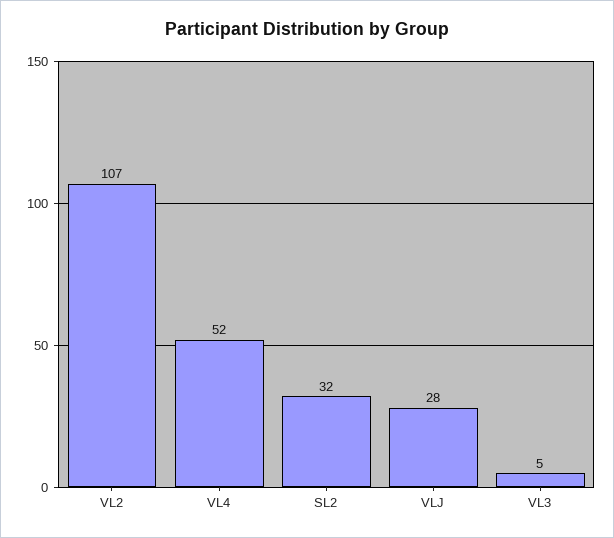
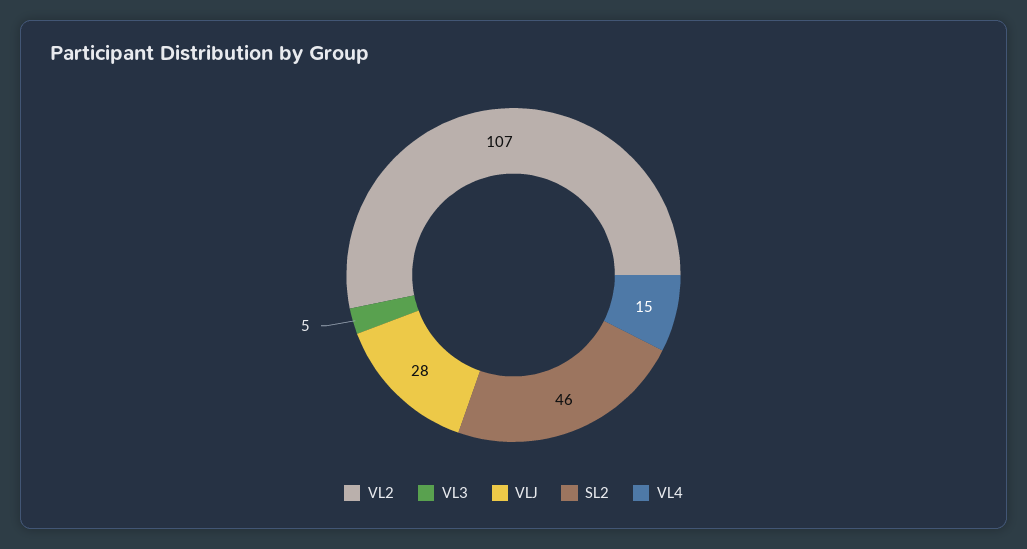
VL4: 52 -> 15
SL2: 32 -> 46

